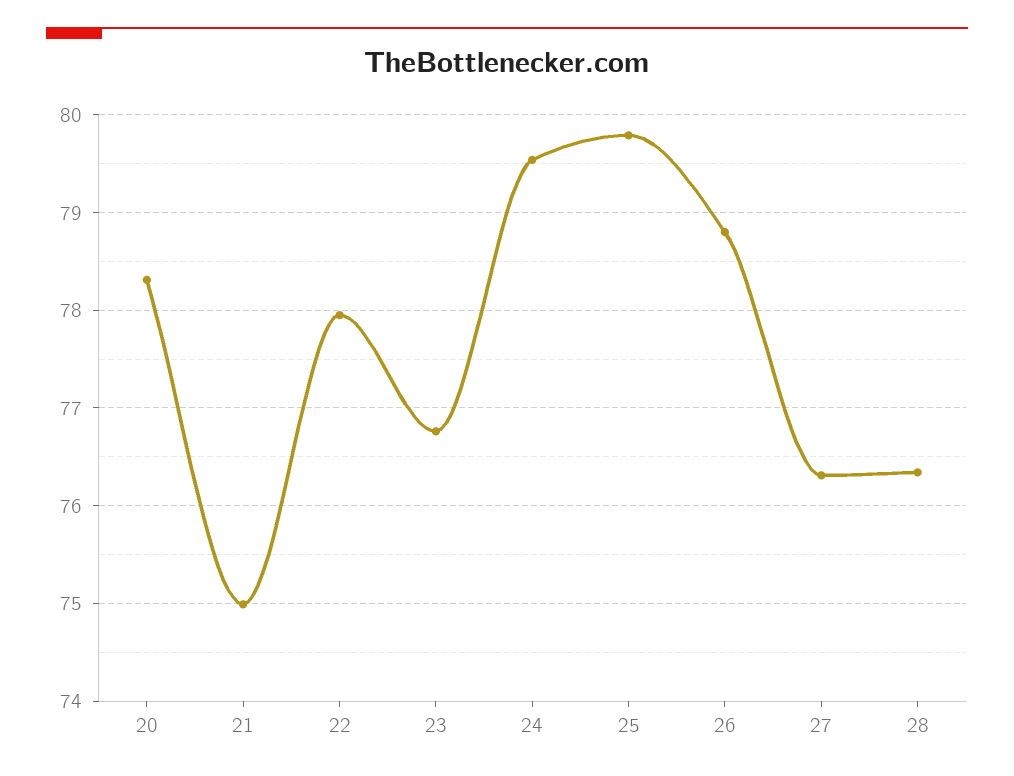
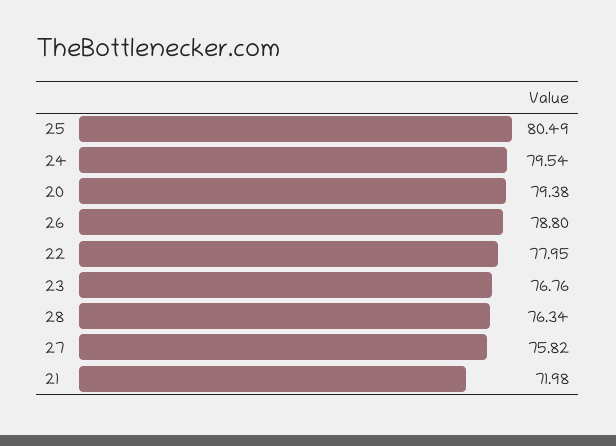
20: 78.3 -> 79.38
21: 75 -> 71.98
25: 79.8 -> 80.49
27: 76.3 -> 75.82

